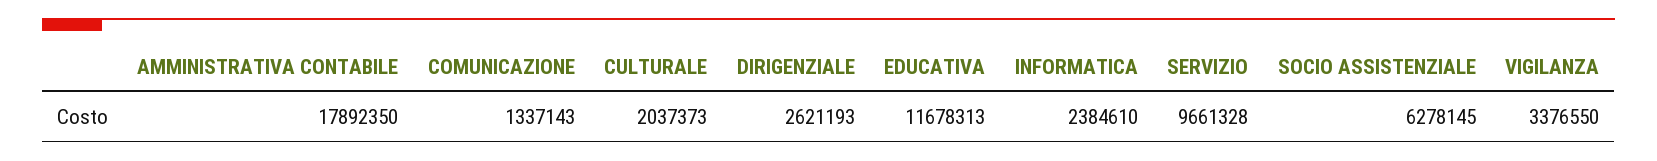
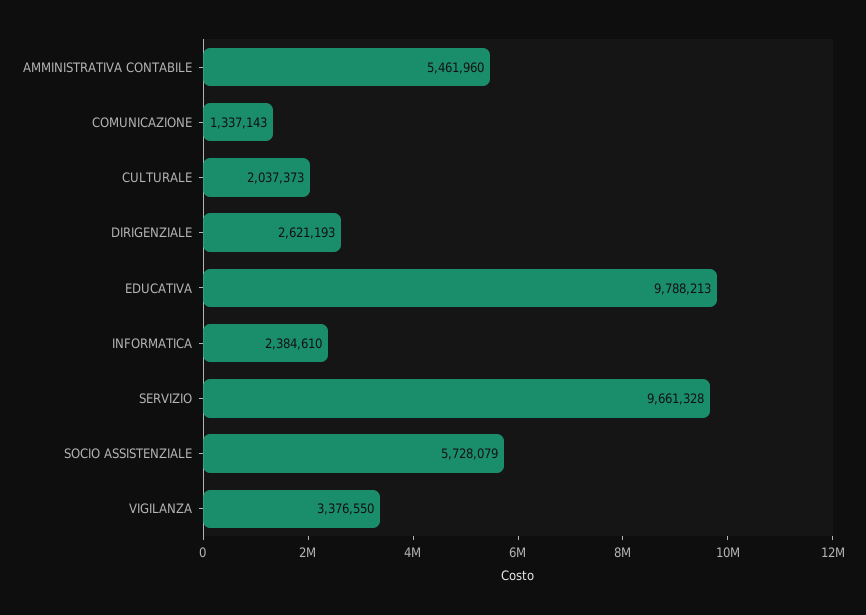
AMMINISTRATIVA CONTABILE: 17892350 -> 5461960
EDUCATIVA: 11678313 -> 9788213
SOCIO ASSISTENZIALE: 6278145 -> 5728079

